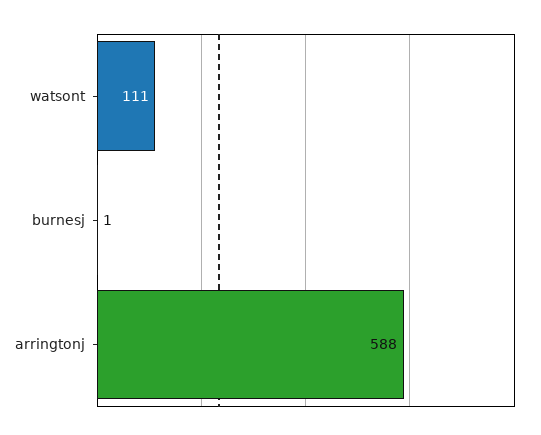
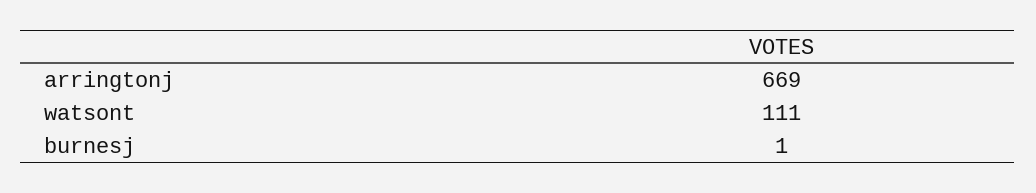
arringtonj: 588 -> 669

